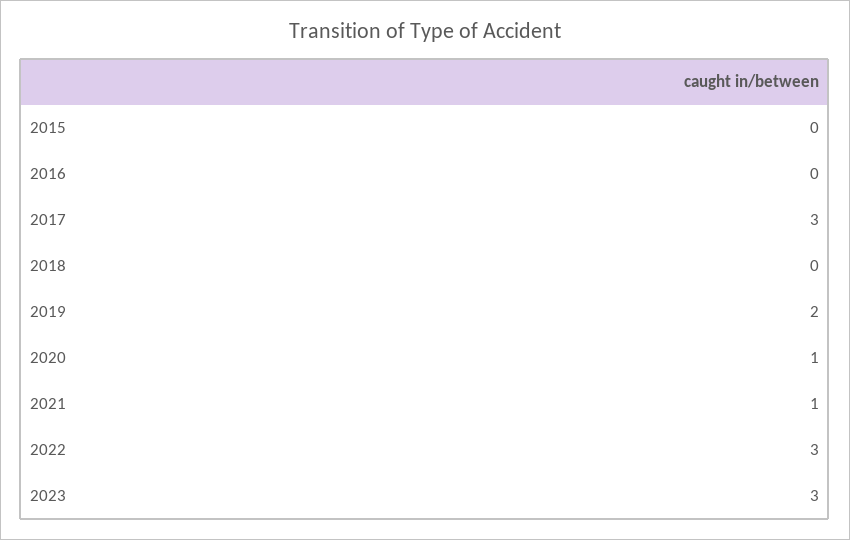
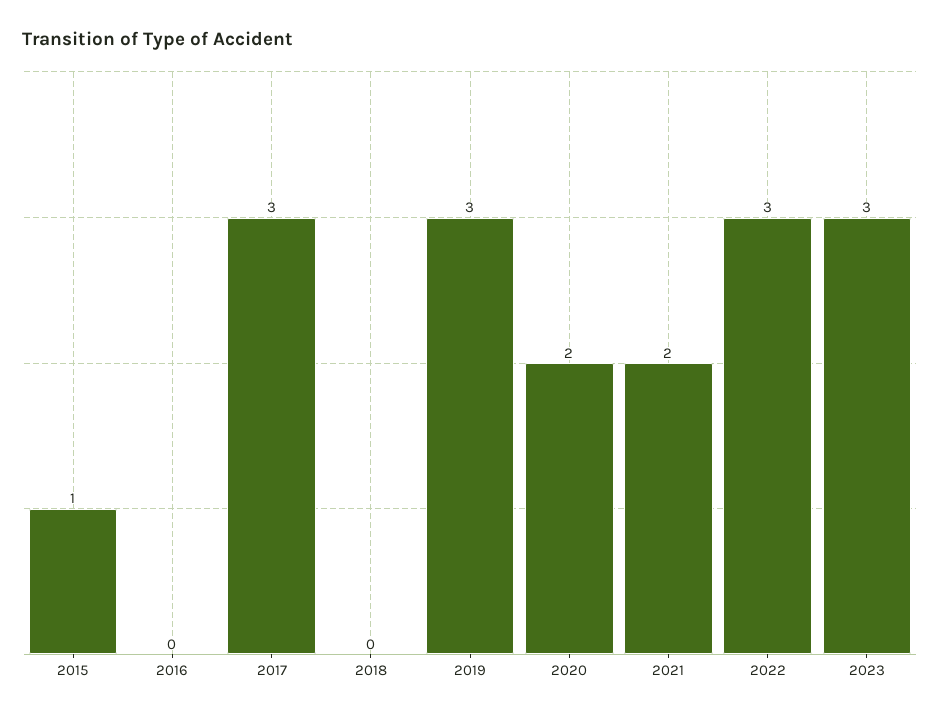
2015: 0 -> 1
2019: 2 -> 3
2020: 1 -> 2
2021: 1 -> 2

